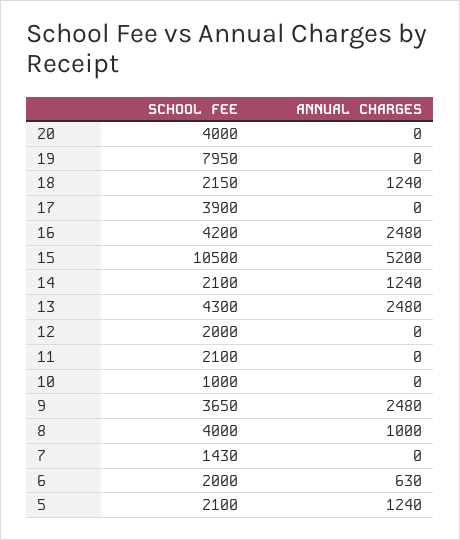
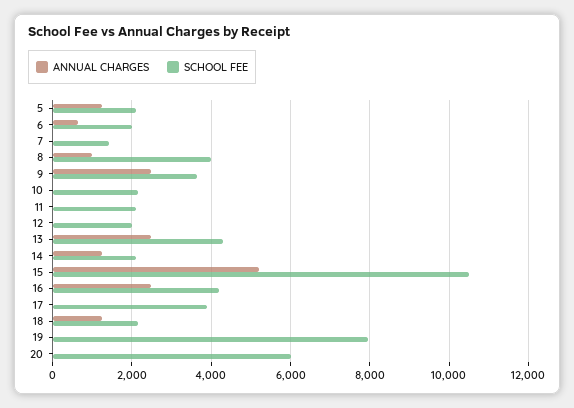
SCHOOL FEE, 20: 4000 -> 6000
SCHOOL FEE, 10: 1000 -> 2200

